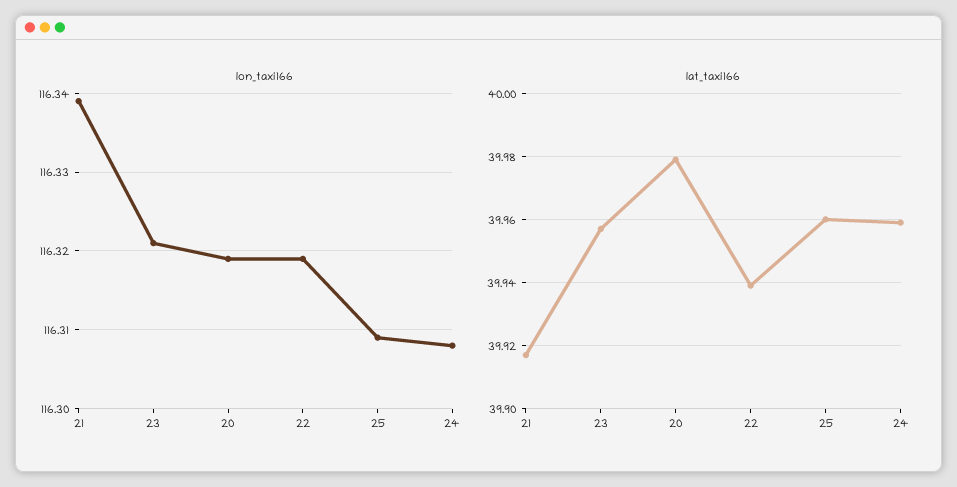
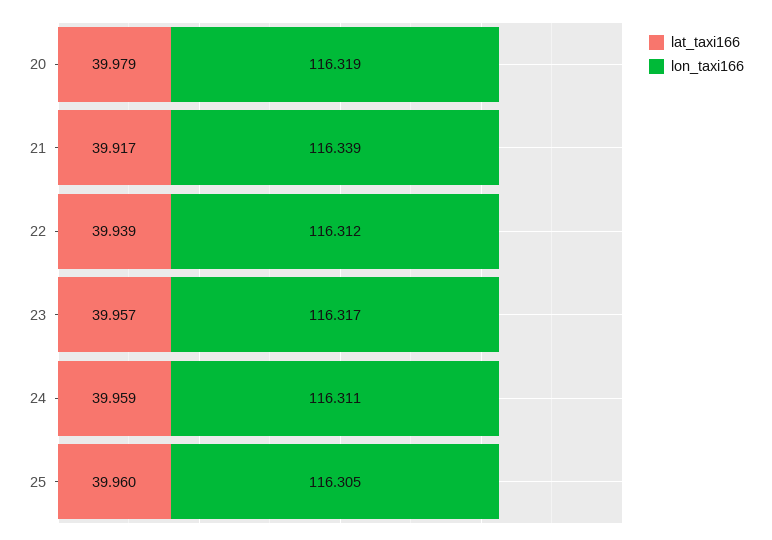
lon_taxi166, 23: 116.321 -> 116.317
lon_taxi166, 22: 116.319 -> 116.312
lon_taxi166, 25: 116.309 -> 116.305
lon_taxi166, 24: 116.308 -> 116.311

